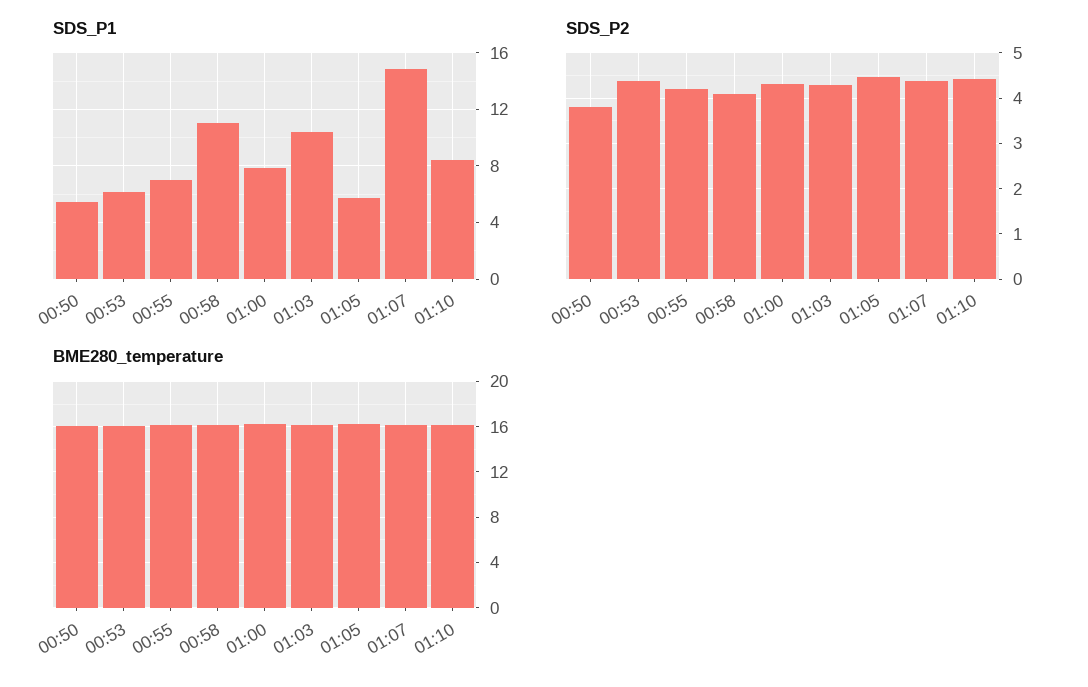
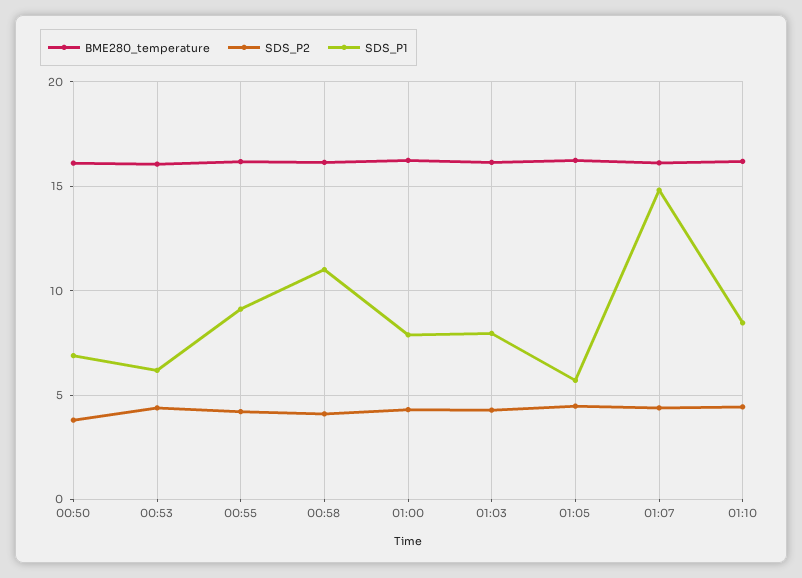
SDS_P1, 00:50: 5.5 -> 7
SDS_P1, 00:55: 7 -> 9
SDS_P1, 01:03: 10.5 -> 8

